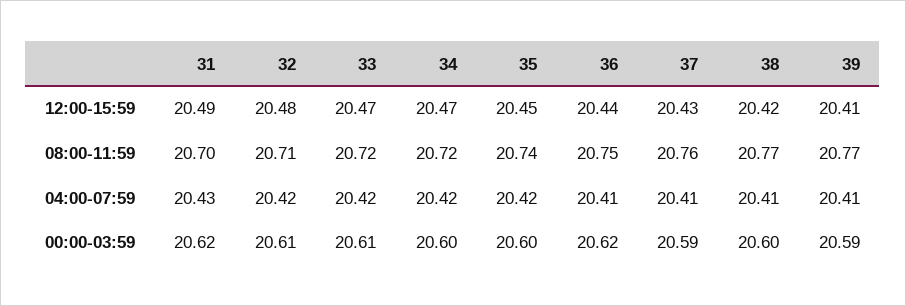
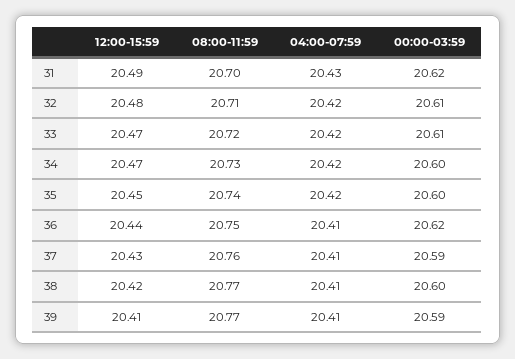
34, 08:00-11:59: 20.72 -> 20.73

